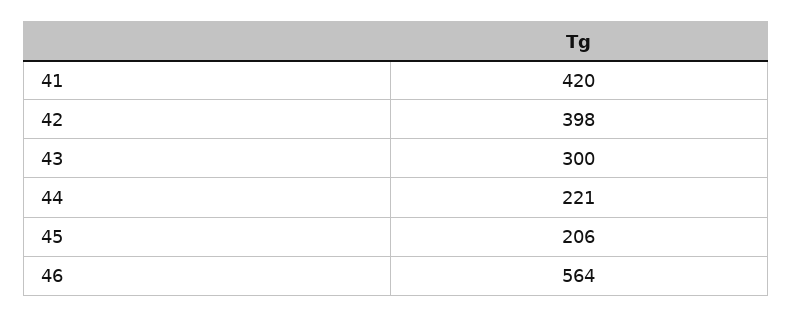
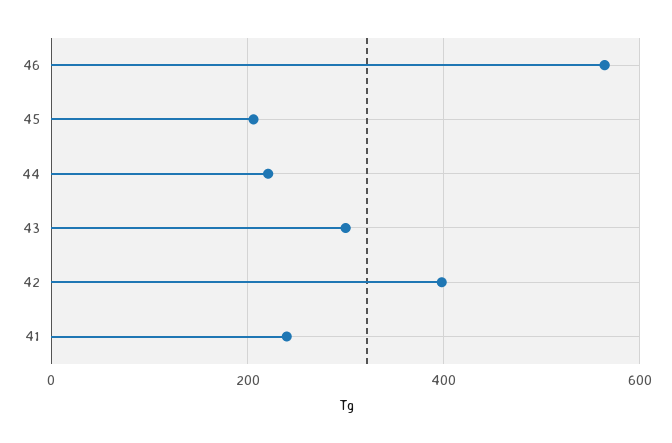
41: 420 -> 240

